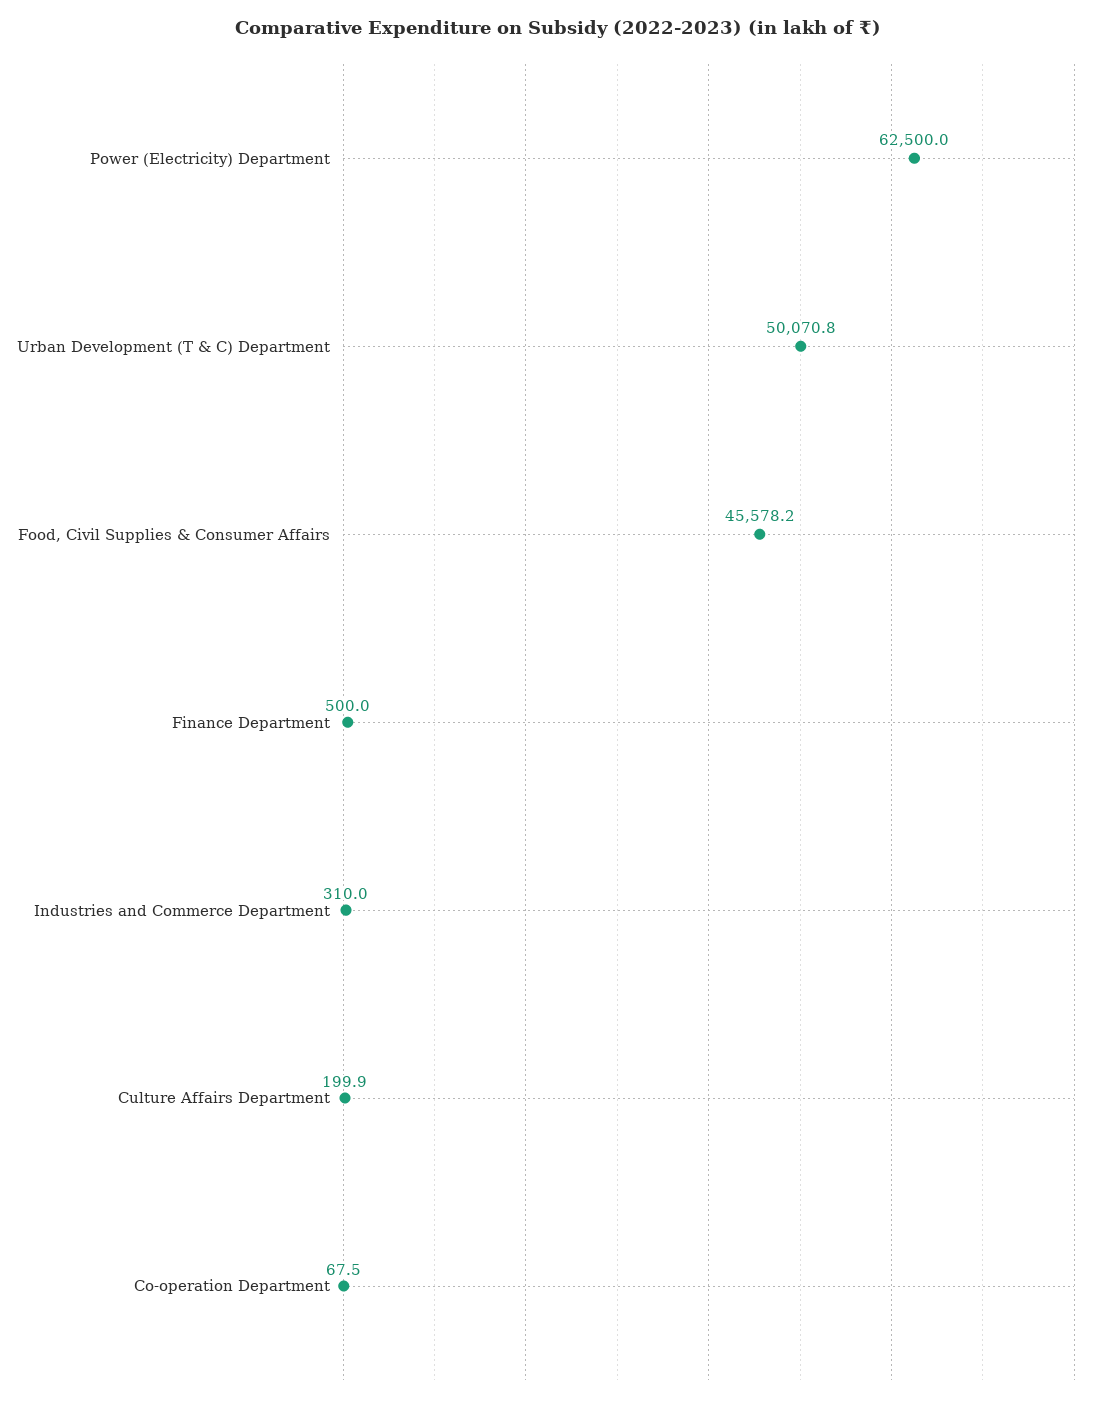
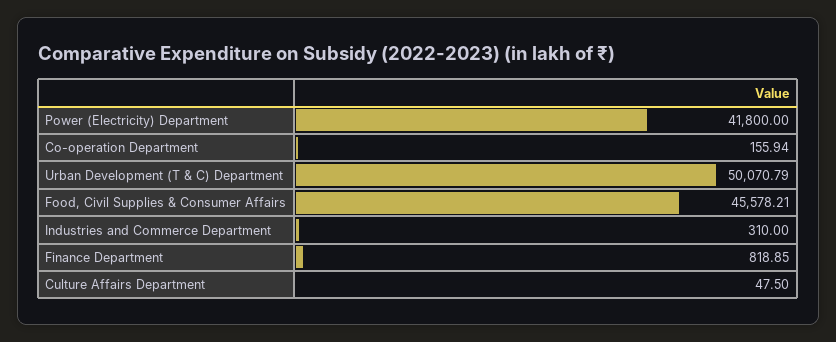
Power (Electricity) Department: 62500 -> 41800
Finance Department: 500 -> 818.85
Culture Affairs Department: 199.9 -> 47.5
Co-operation Department: 67.5 -> 155.94

